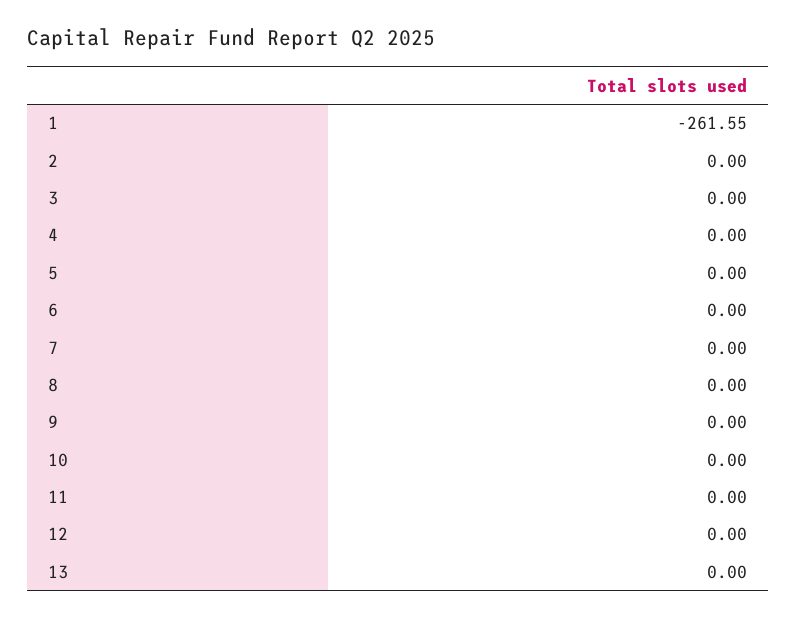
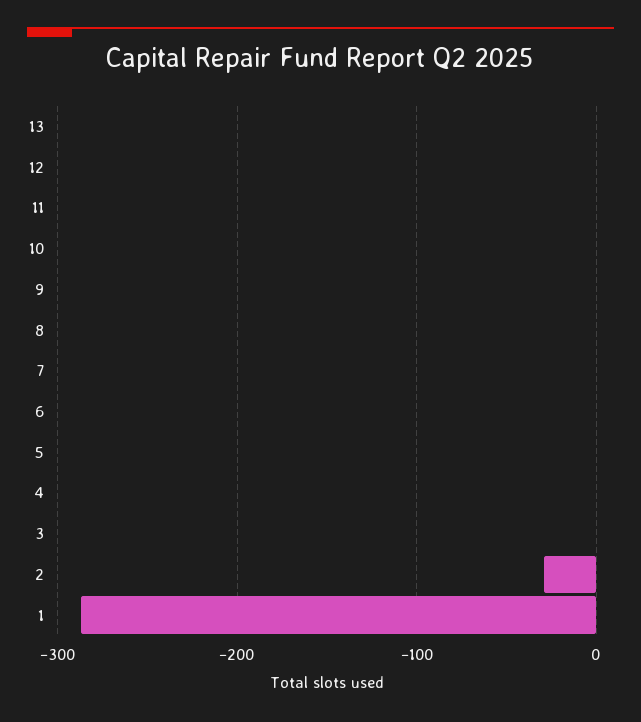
1: -261.55 -> -290
2: 0 -> -30

